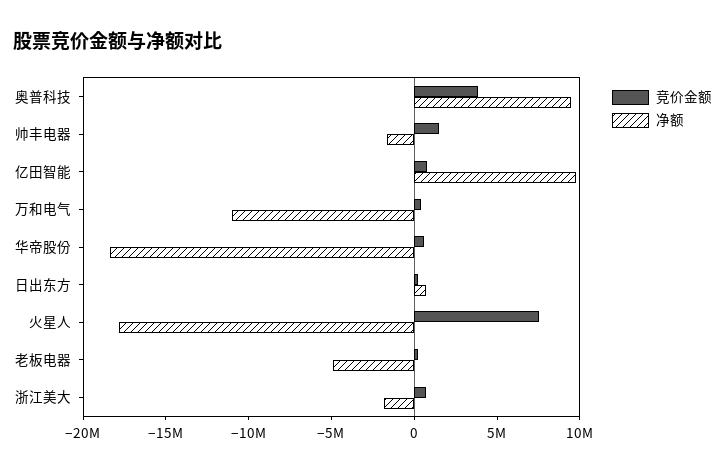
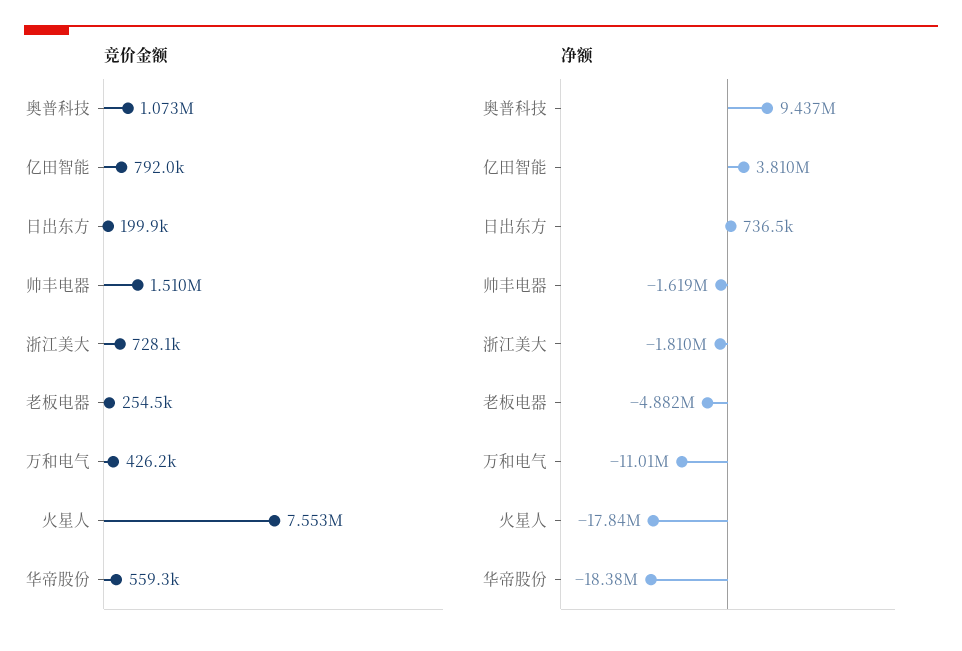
竞价金额, 奥普科技: 4000000 -> 1073000
净额, 亿田智能: 10000000 -> 3810000

